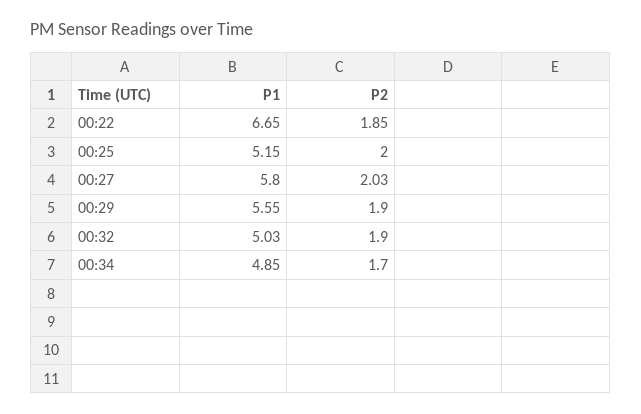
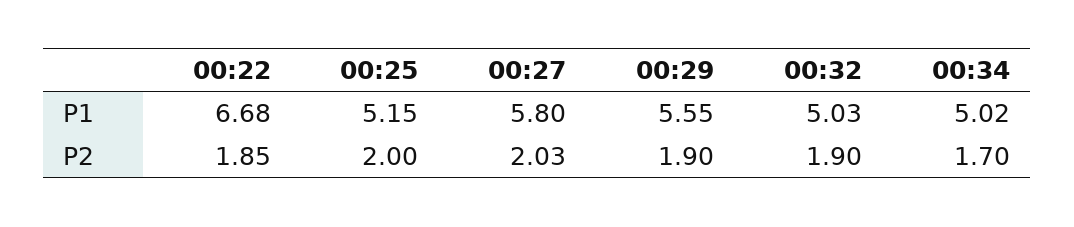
P1, 00:22: 6.65 -> 6.68
P1, 00:34: 4.85 -> 5.02

